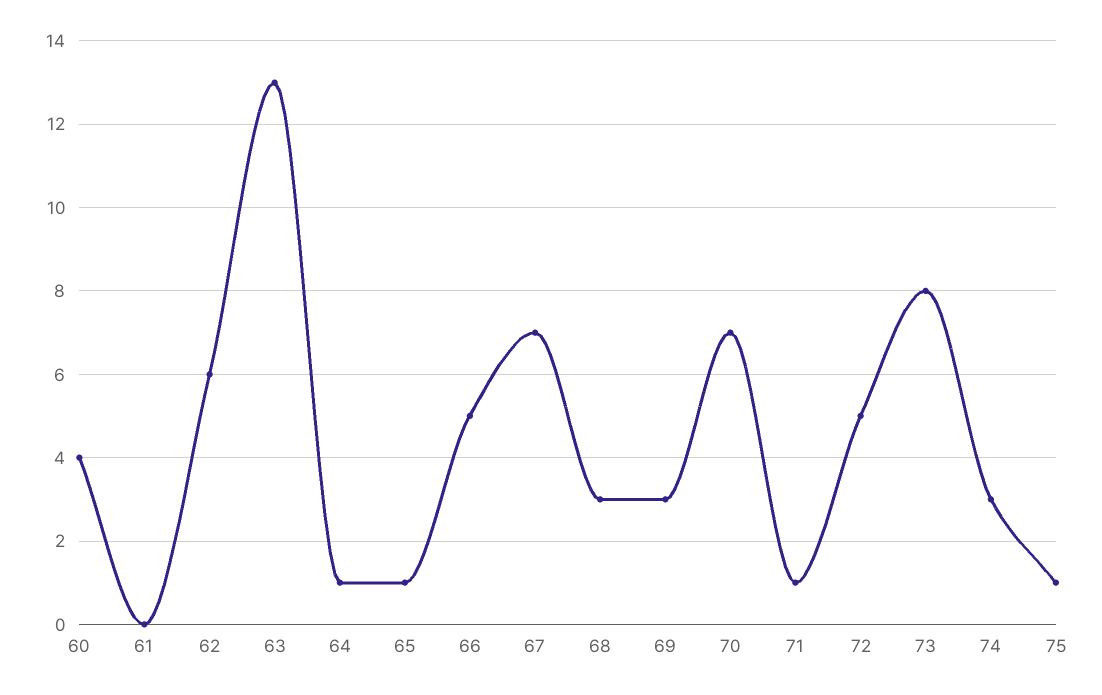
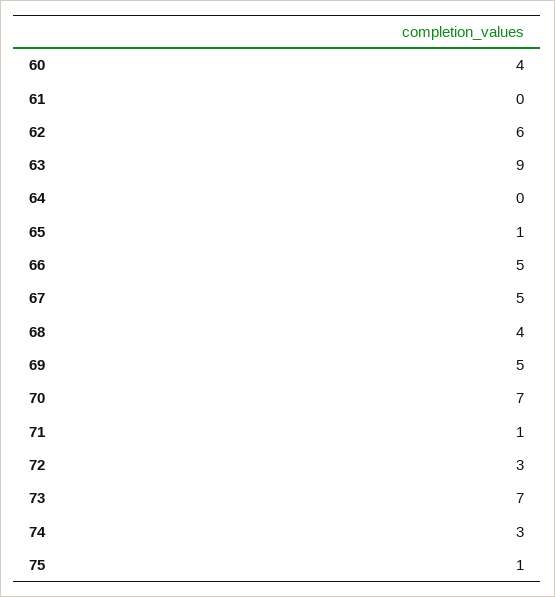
63: 13 -> 9
64: 1 -> 0
67: 7 -> 5
68: 3 -> 4
69: 3 -> 5
72: 5 -> 3
73: 8 -> 7

